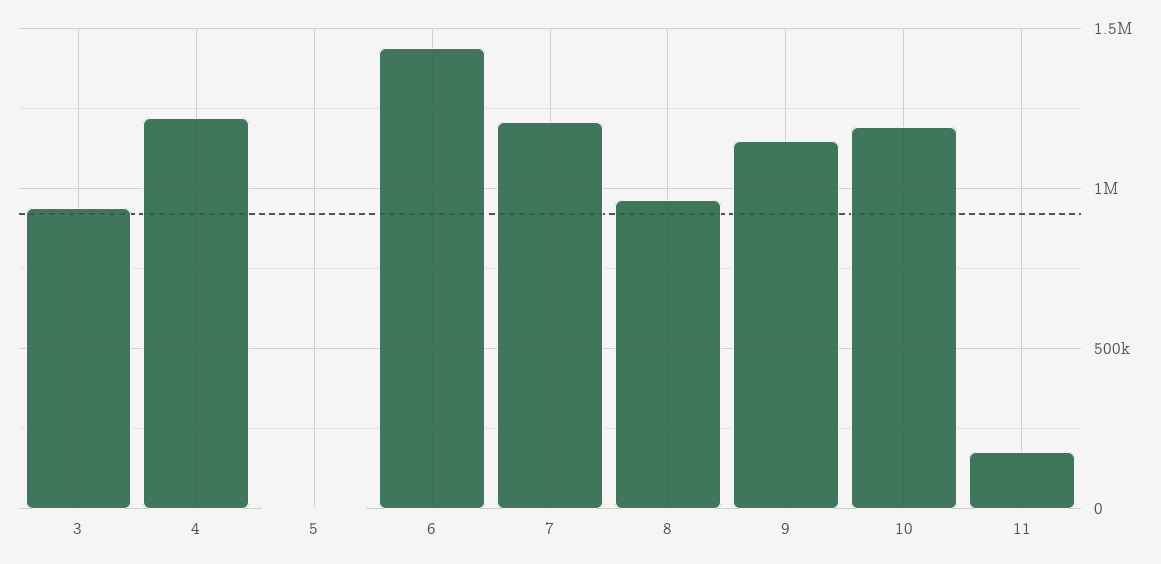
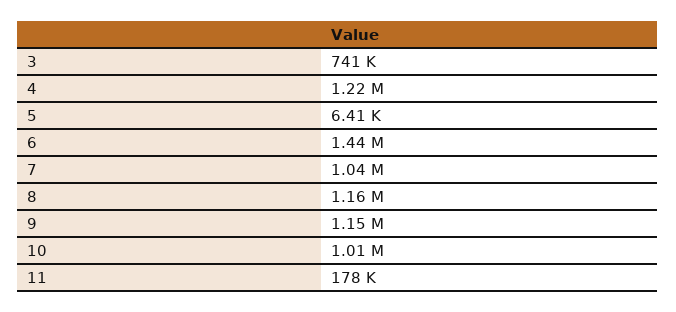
3: 950000 -> 741000
7: 1200000 -> 1040000
8: 950000 -> 1160000
10: 1200000 -> 1010000

